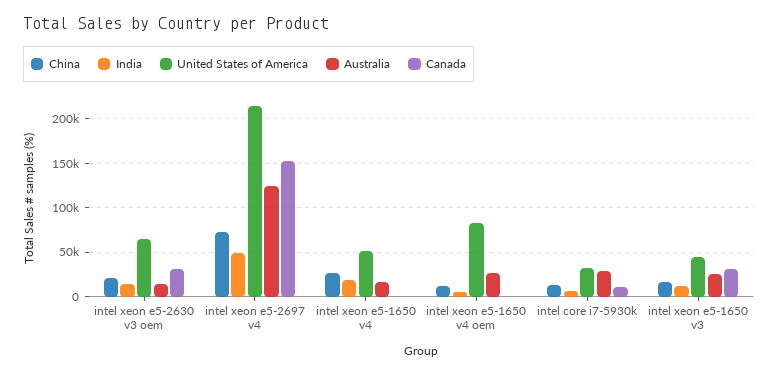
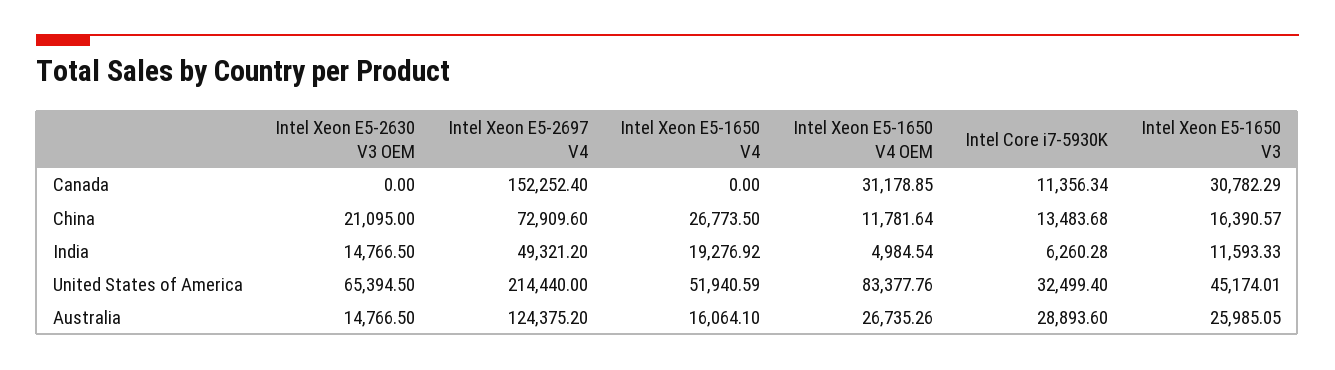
Canada, intel xeon e5-2630 v3 oem: 30000 -> 0
Canada, intel xeon e5-1650 v4 oem: 0 -> 31178.85

